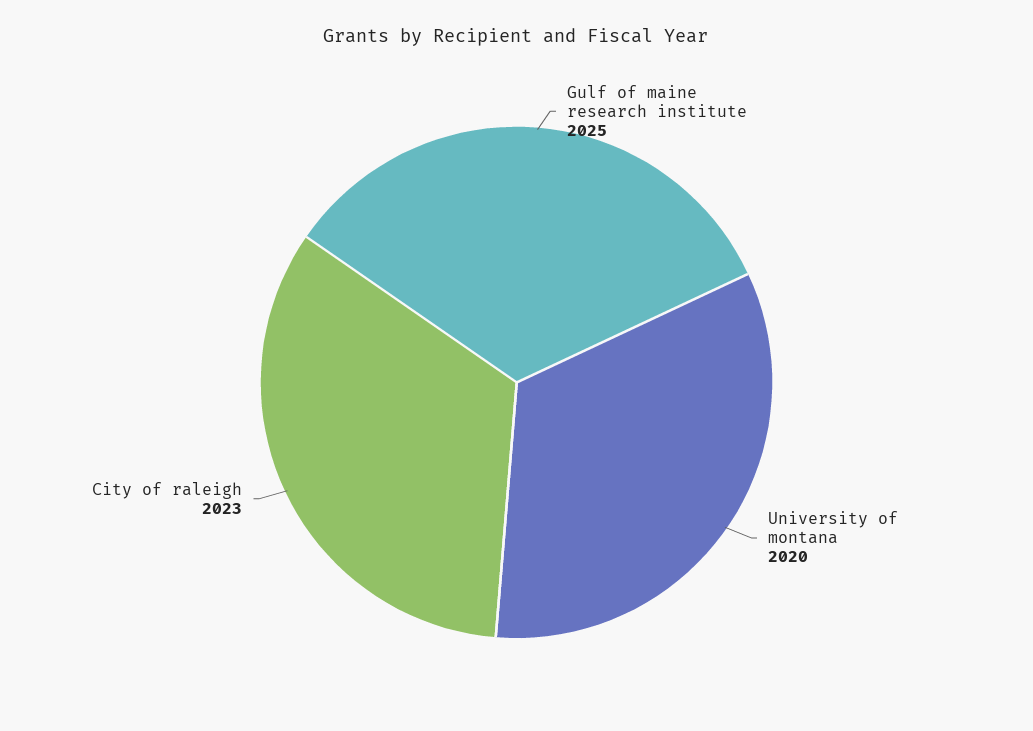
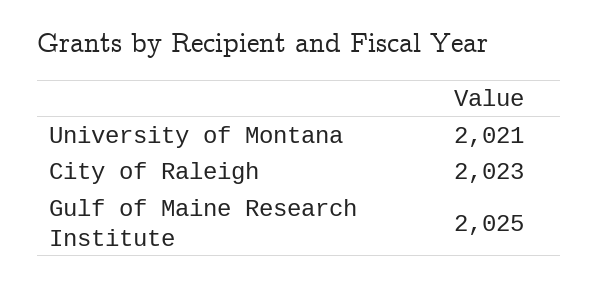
University of montana: 2020 -> 2021

